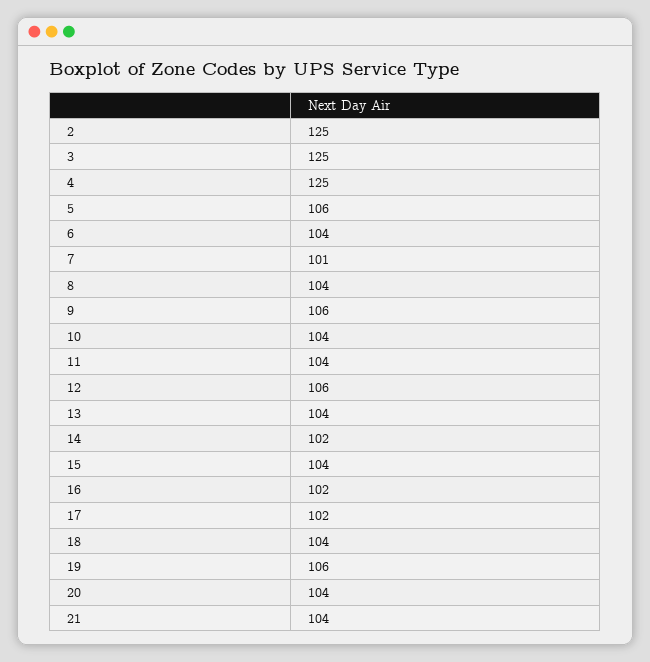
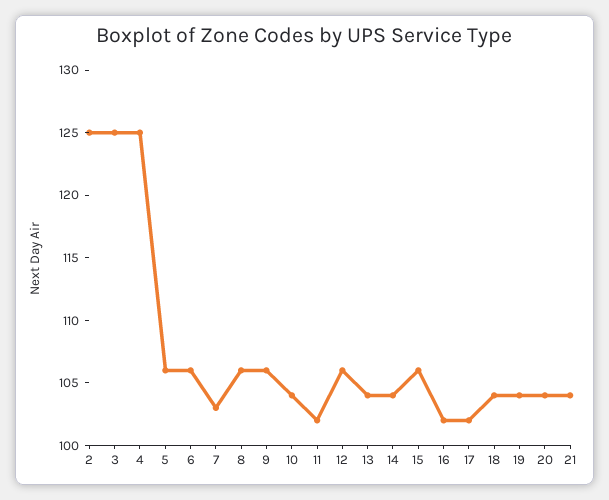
6: 104 -> 106
7: 101 -> 103
8: 104 -> 106
11: 104 -> 102
14: 102 -> 104
15: 104 -> 106
19: 106 -> 104

